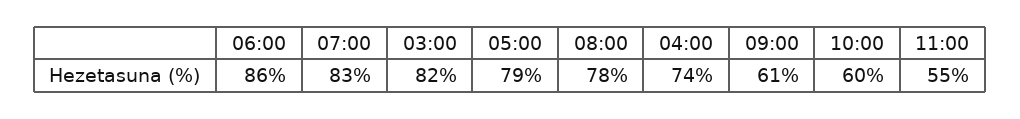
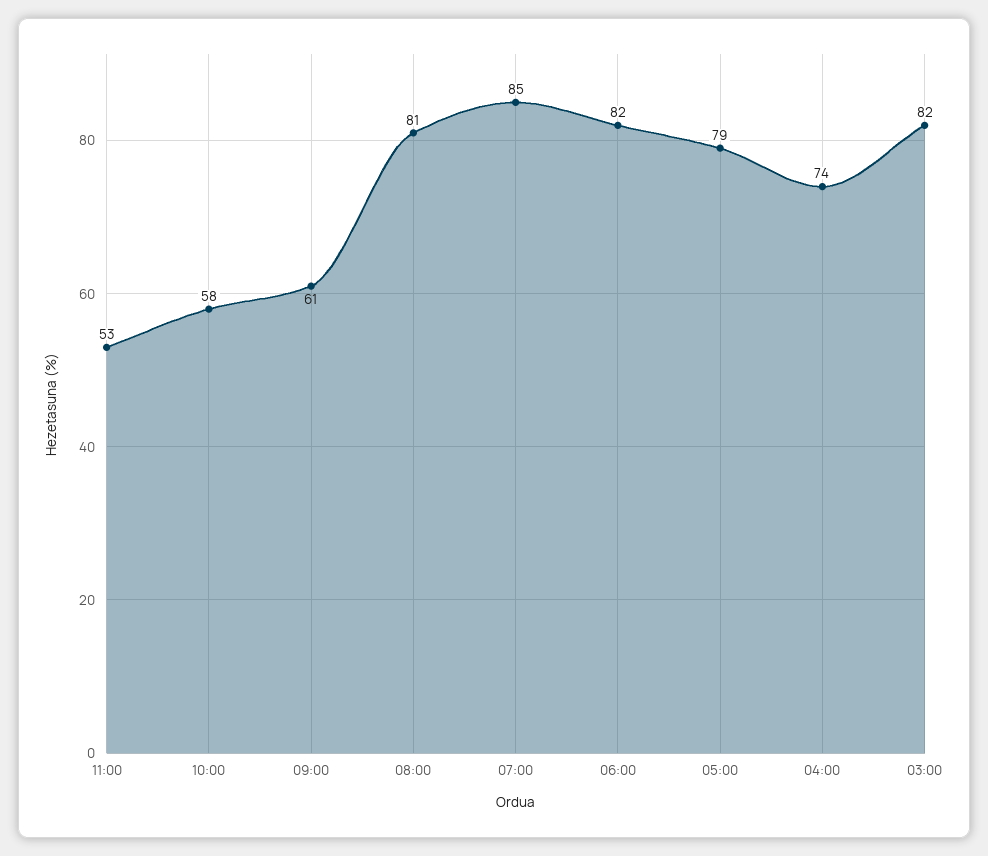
06:00: 86 -> 82
07:00: 83 -> 85
08:00: 78 -> 81
10:00: 60 -> 58
11:00: 55 -> 53

